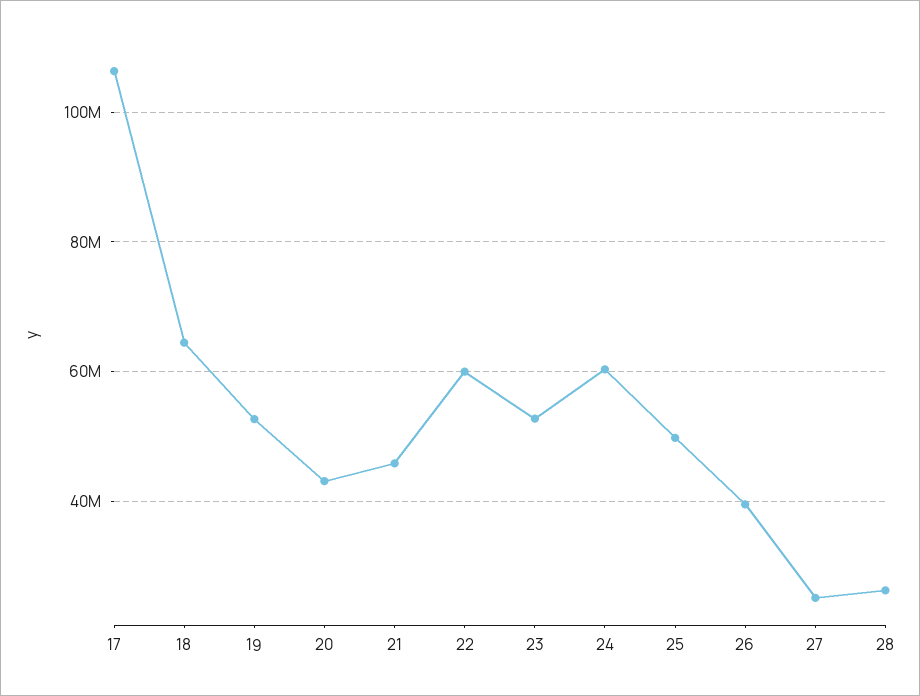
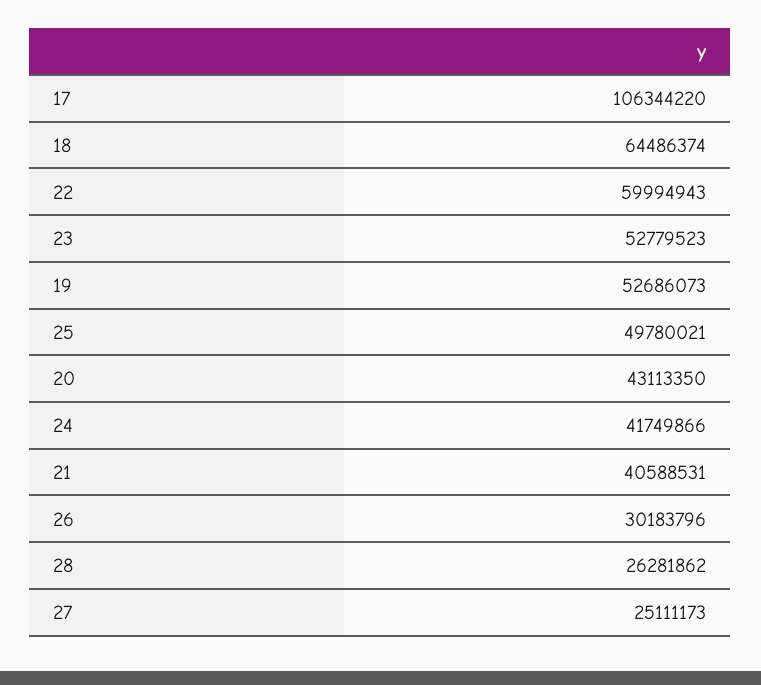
21: 46000000 -> 40588531
24: 60000000 -> 41749866
26: 40000000 -> 30183796

